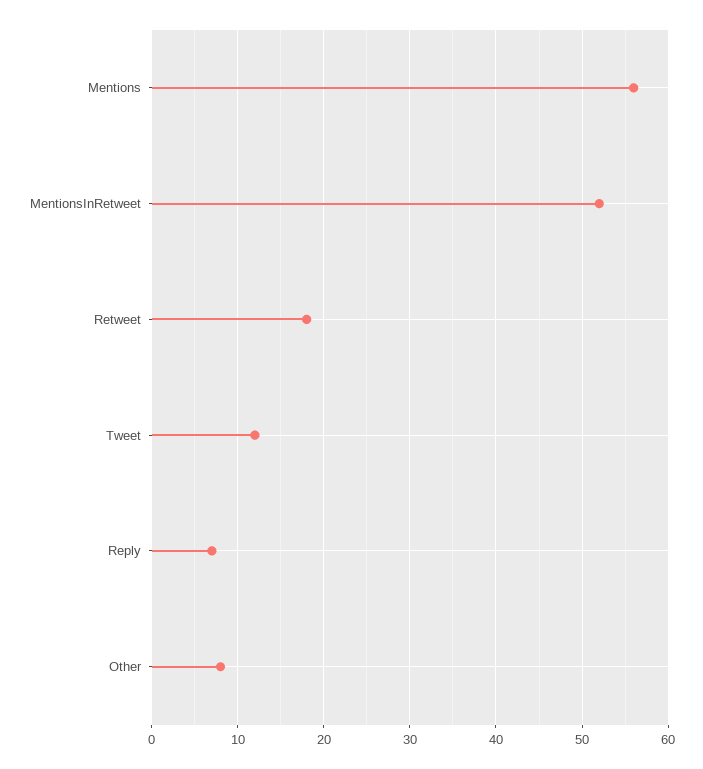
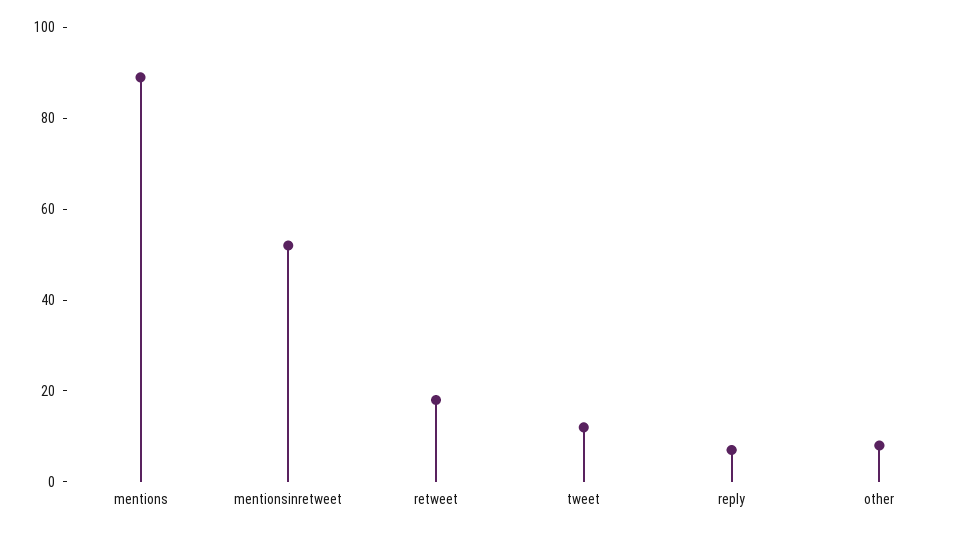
Mentions: 56 -> 90

